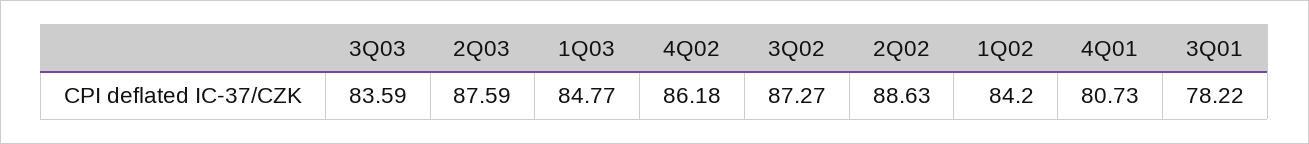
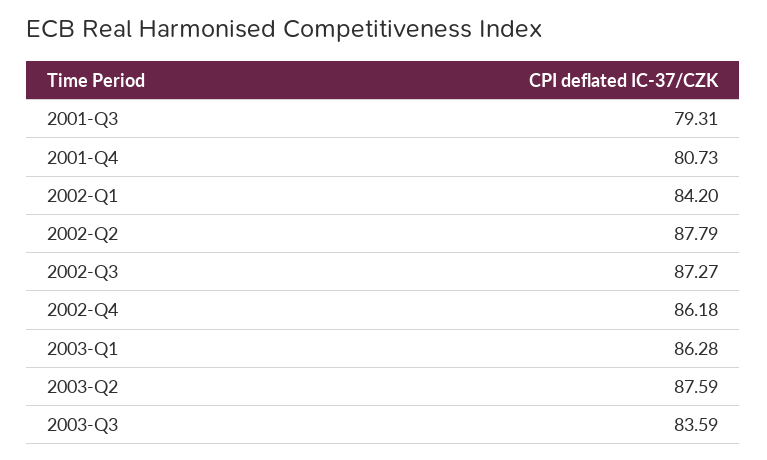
1Q03: 84.77 -> 86.28
2Q02: 88.63 -> 87.79
3Q01: 78.22 -> 79.31

